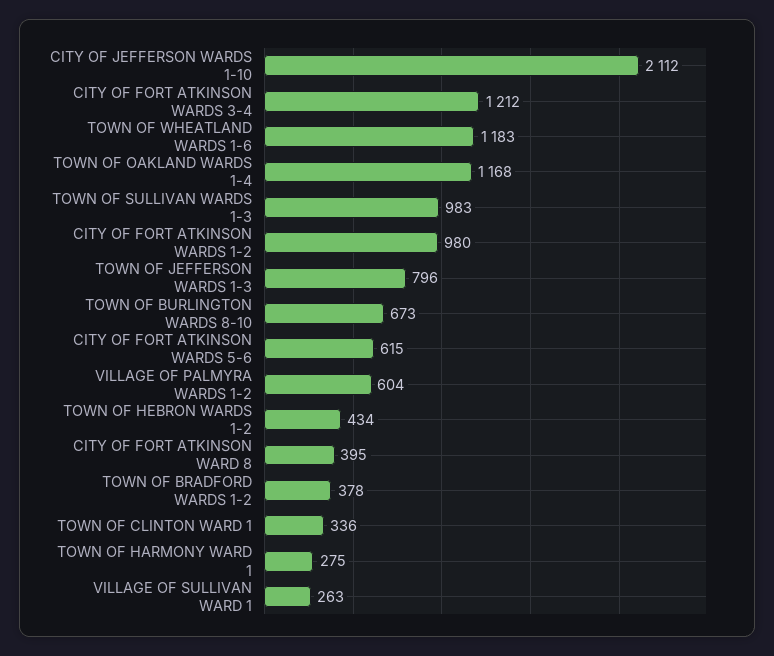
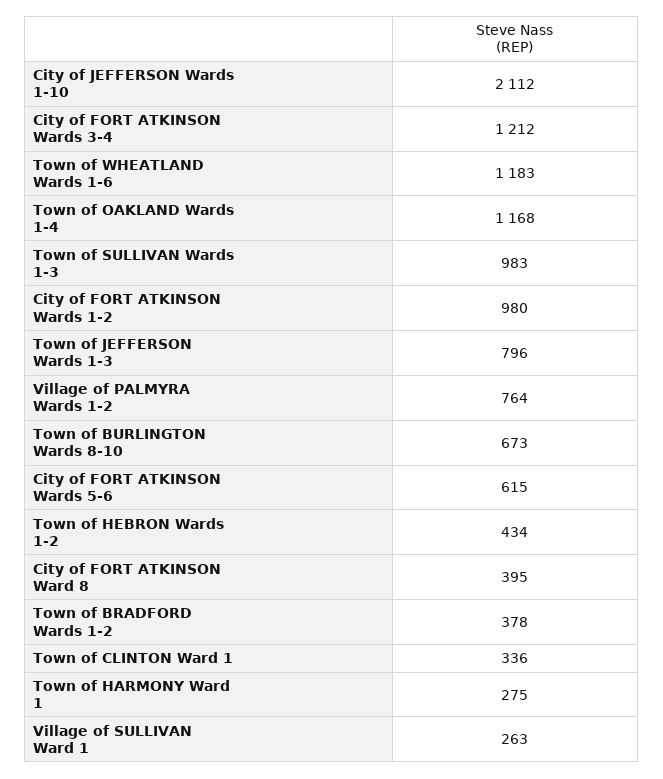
VILLAGE OF PALMYRA WARDS 1-2: 604 -> 764

